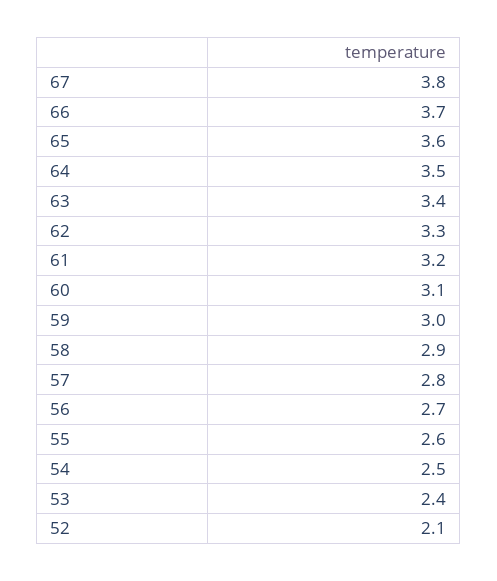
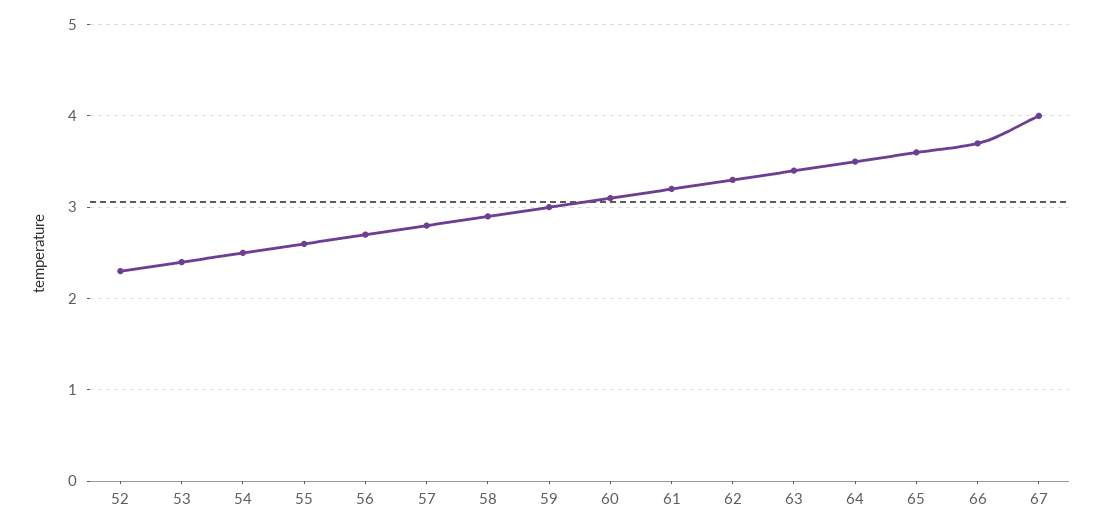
67: 3.8 -> 4
52: 2.1 -> 2.3

